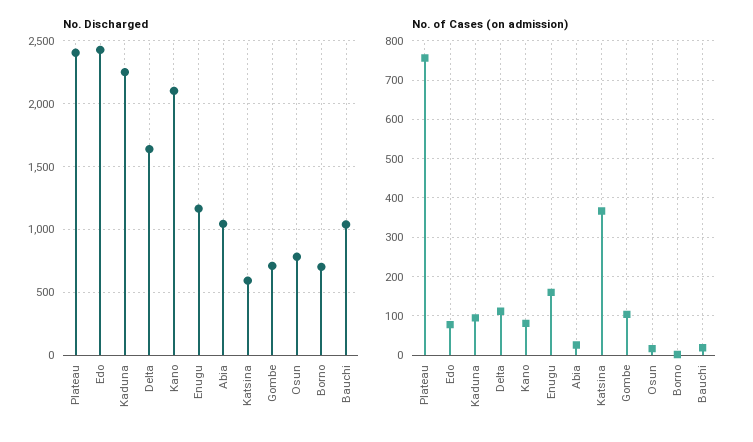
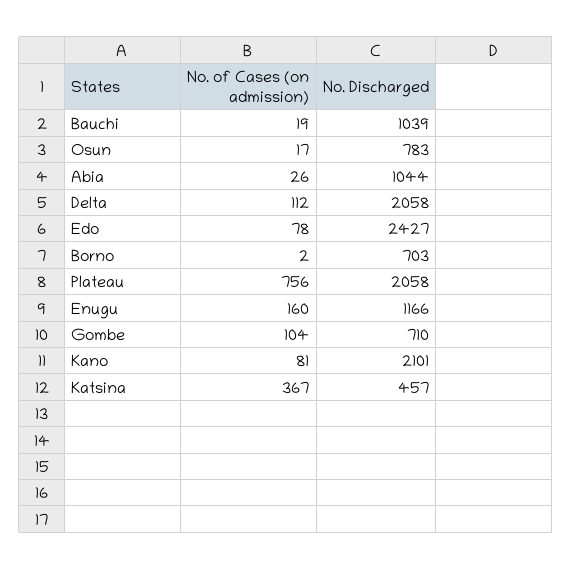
No. Discharged, Plateau: 2400 -> 2058
No. Discharged, Kaduna: 2250 -> none
No. Discharged, Delta: 1650 -> 2058
No. Discharged, Katsina: 600 -> 457
No. of Cases (on admission), Kaduna: 100 -> none

